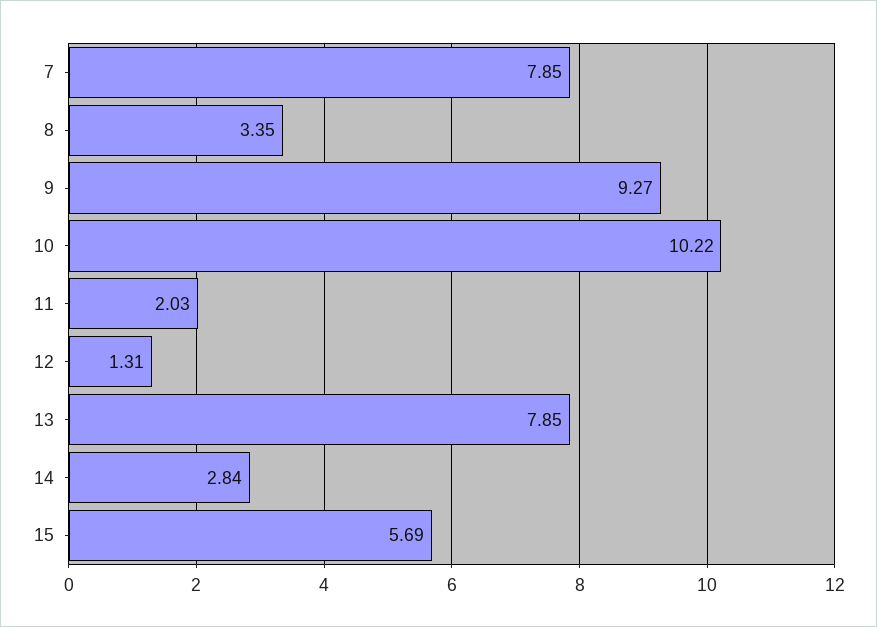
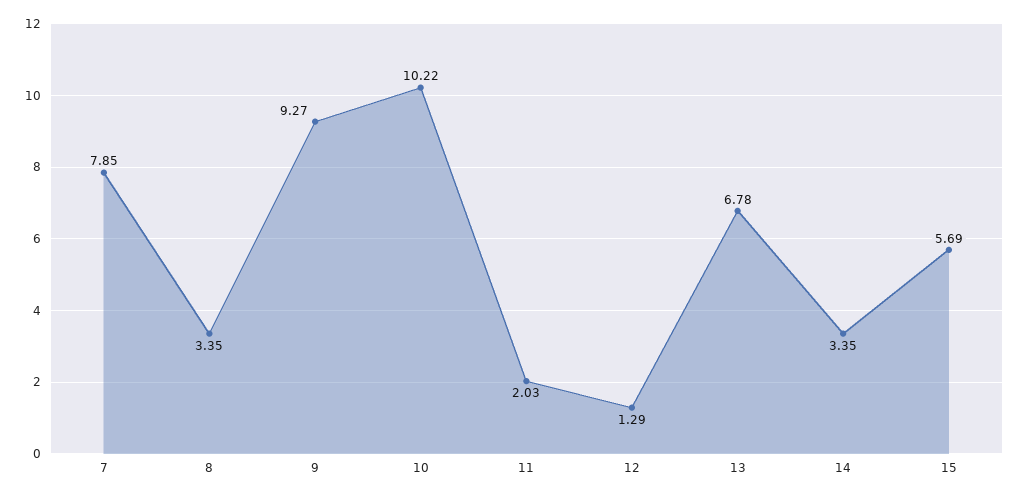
12: 1.31 -> 1.29
13: 7.85 -> 6.78
14: 2.84 -> 3.35

